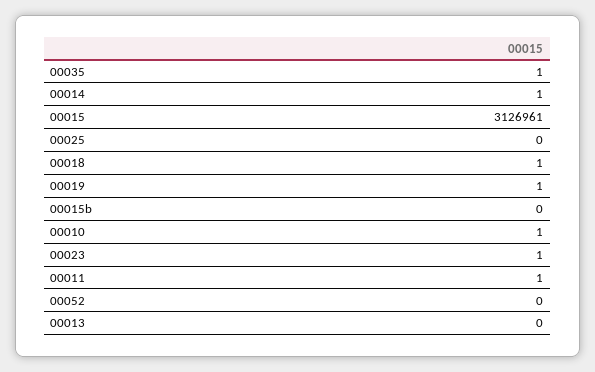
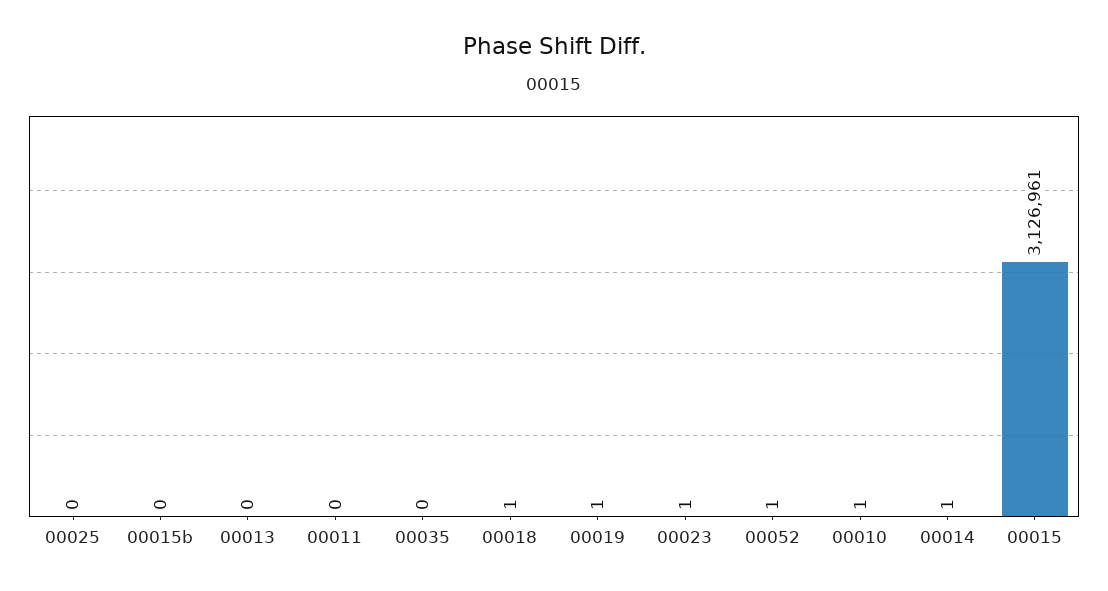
00035: 1 -> 0
00011: 1 -> 0
00052: 0 -> 1

